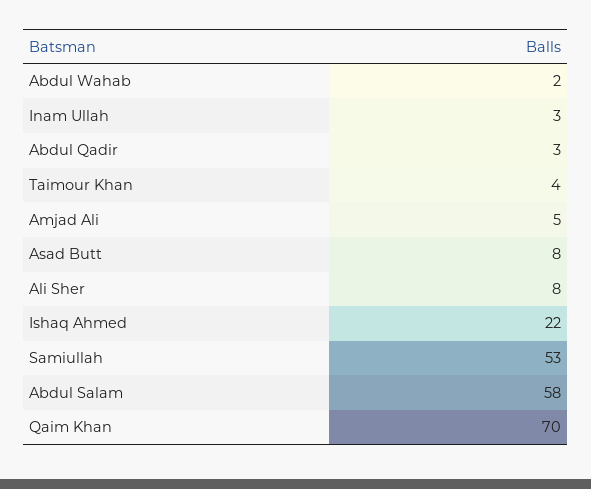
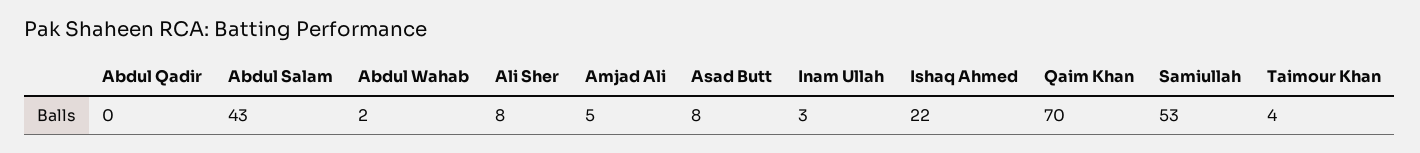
Abdul Qadir: 3 -> 0
Abdul Salam: 58 -> 43

